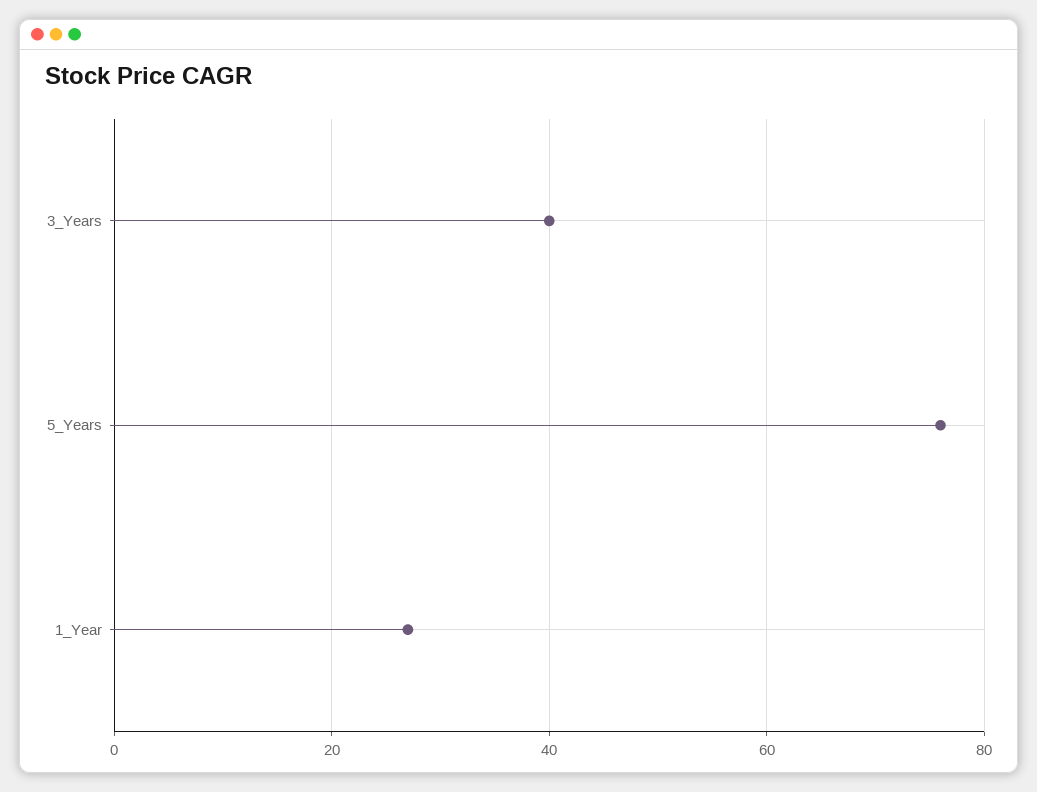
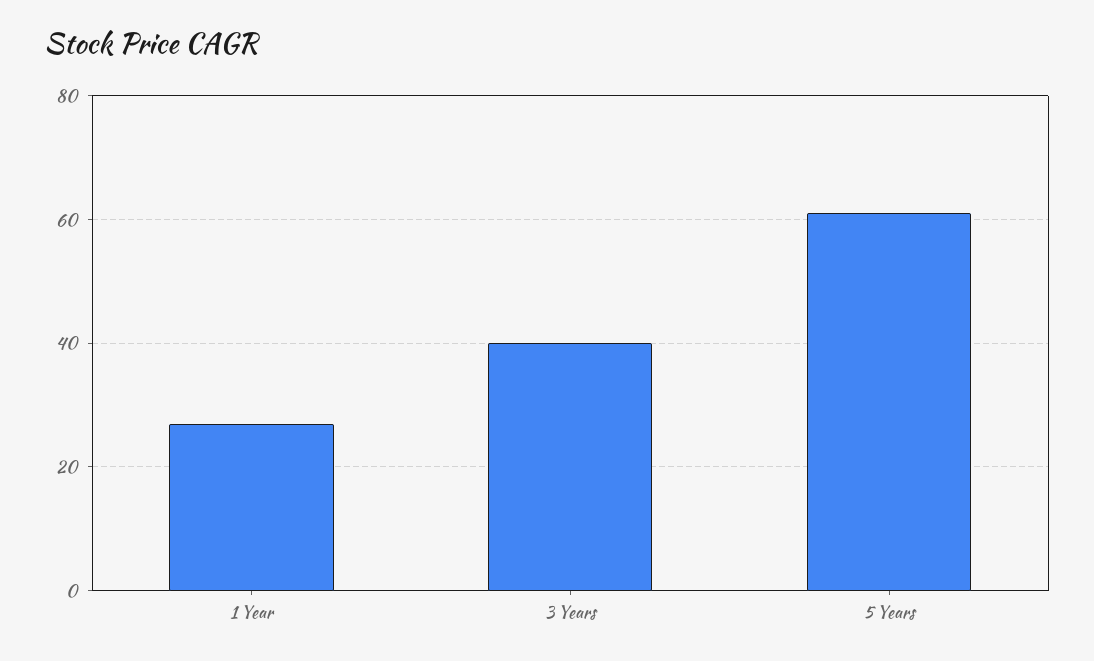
5_Years: 75 -> 60

